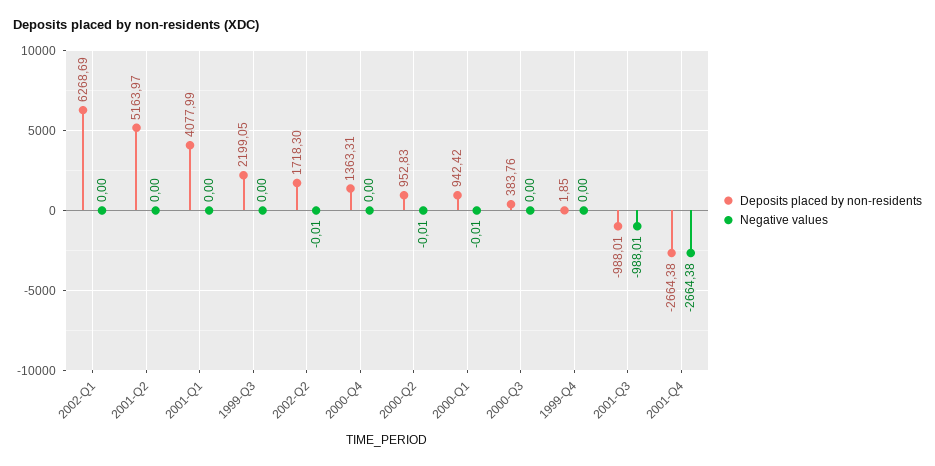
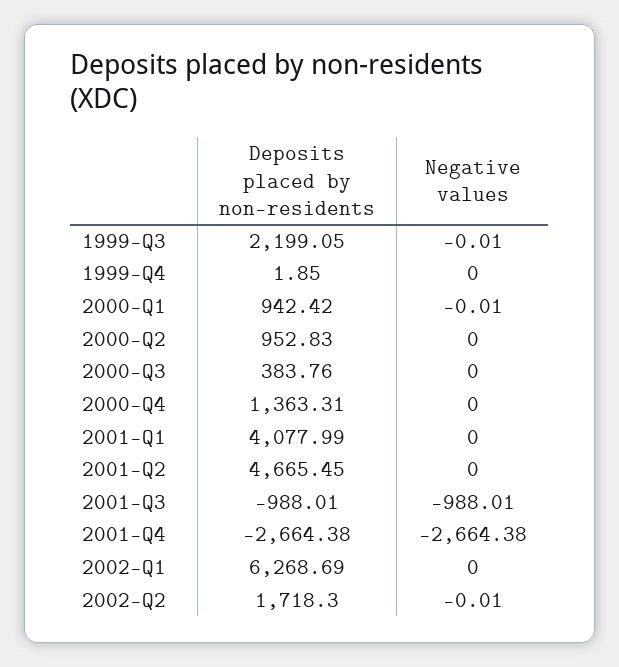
Deposits placed by non-residents, 2001-Q2: 5163.97 -> 4665.45
Negative values, 1999-Q3: 0 -> -0.01
Negative values, 2000-Q2: -0.01 -> 0

